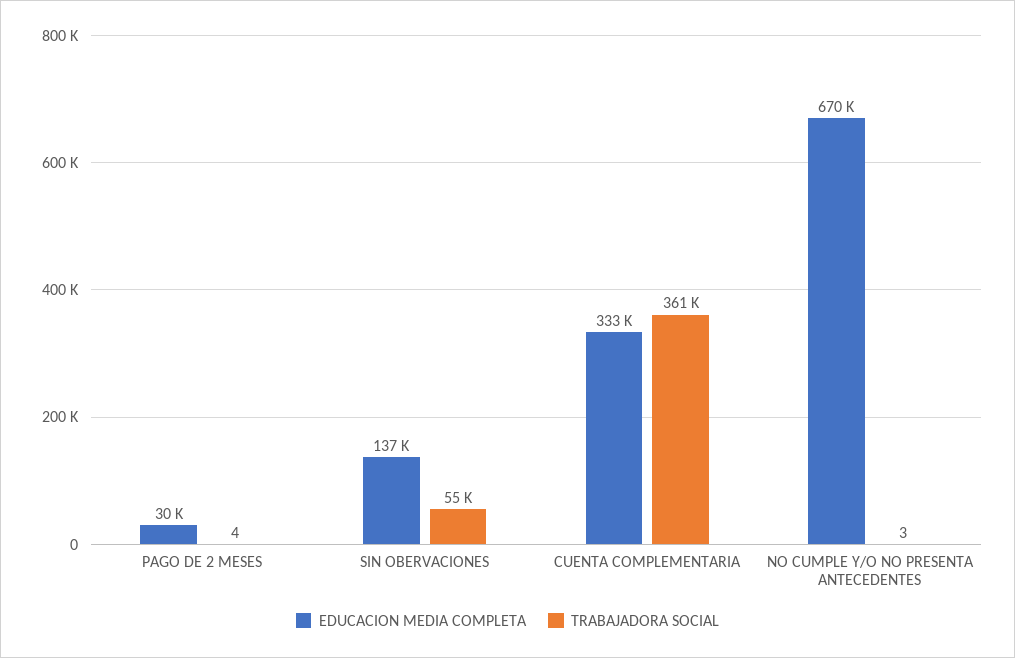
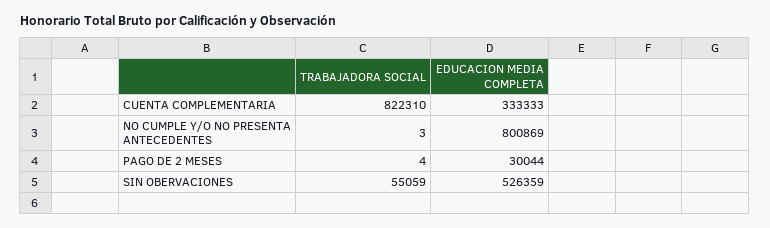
EDUCACION MEDIA COMPLETA, SIN OBERVACIONES: 137000 -> 526359
TRABAJADORA SOCIAL, CUENTA COMPLEMENTARIA: 361000 -> 822310
EDUCACION MEDIA COMPLETA, NO CUMPLE Y/O NO PRESENTA ANTECEDENTES: 670000 -> 800869

